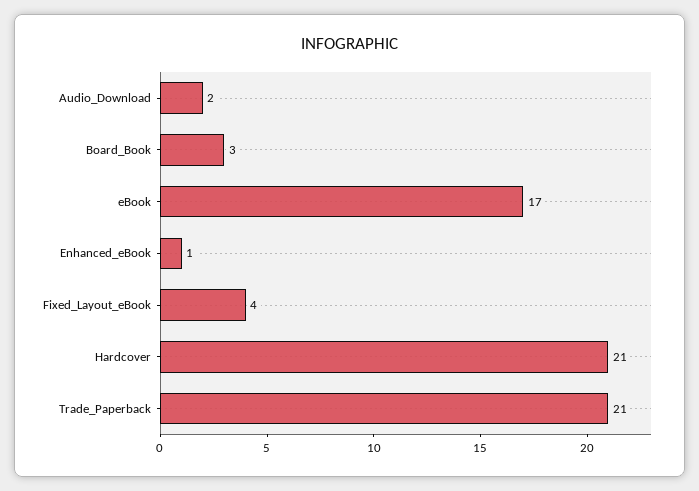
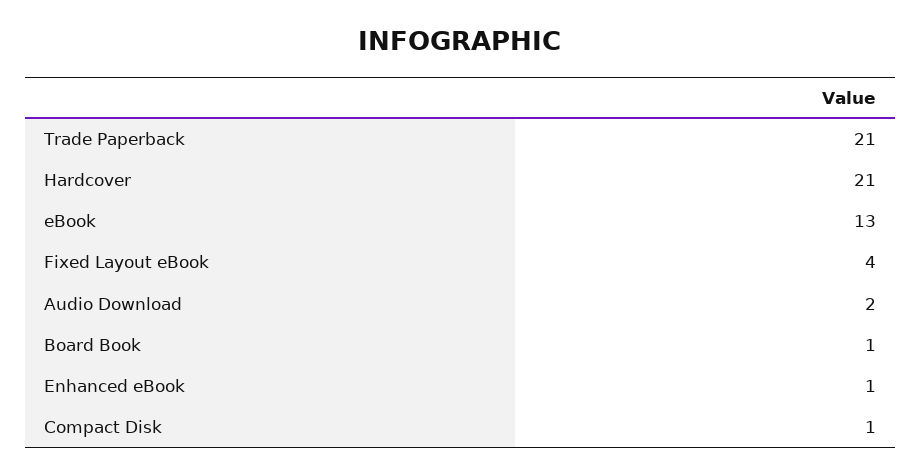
Board_Book: 3 -> 1
eBook: 17 -> 13
Compact Disk: none -> 1

